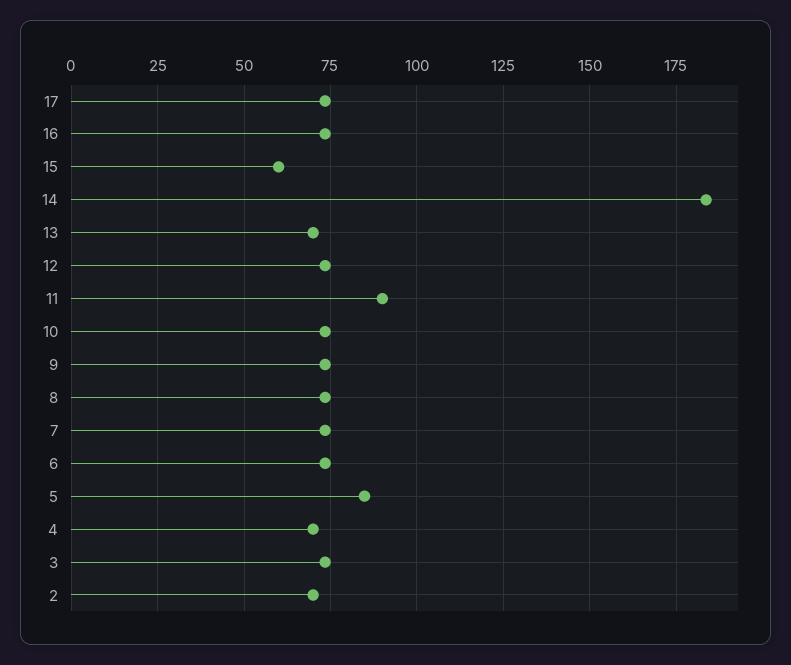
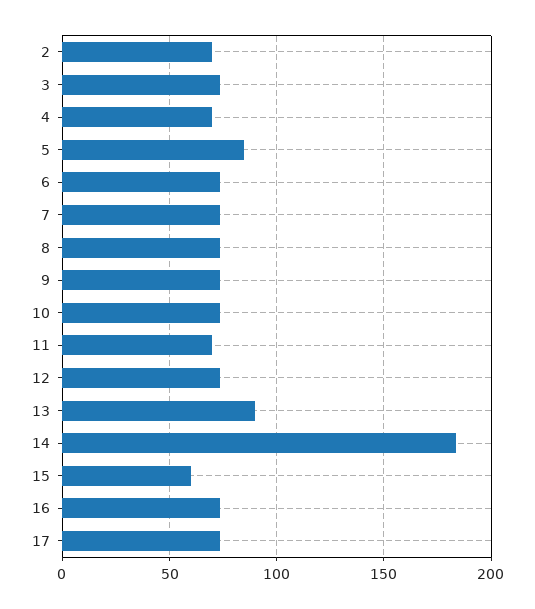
13: 70 -> 90
11: 90 -> 70

